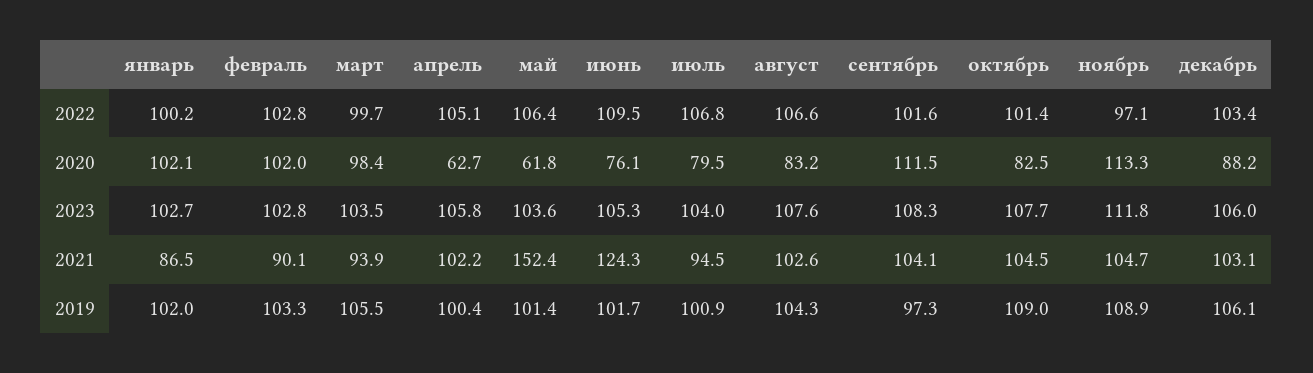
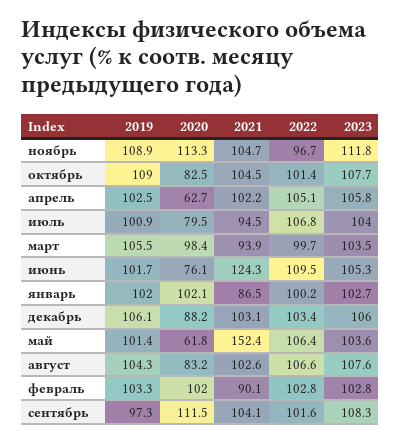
ноябрь, 2022: 97.1 -> 96.7
апрель, 2019: 100.4 -> 102.5

